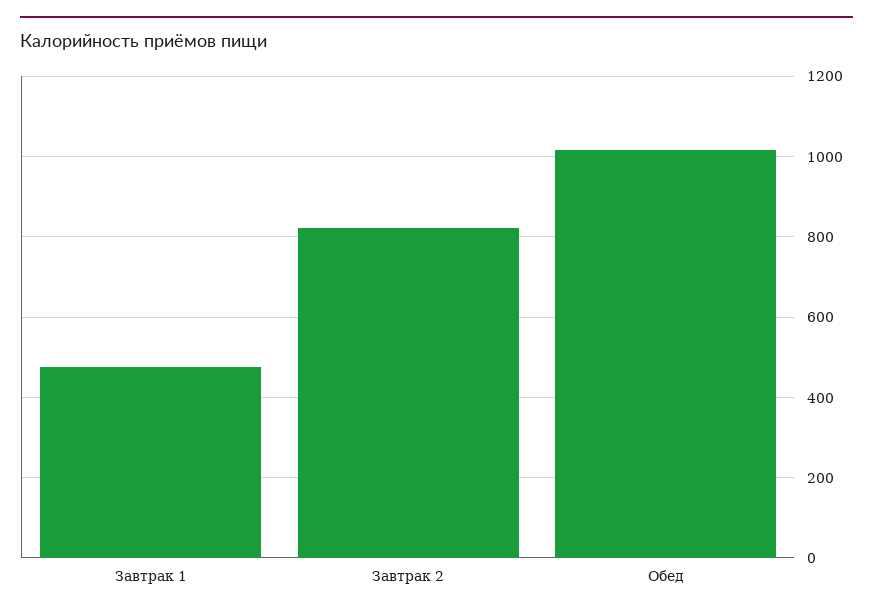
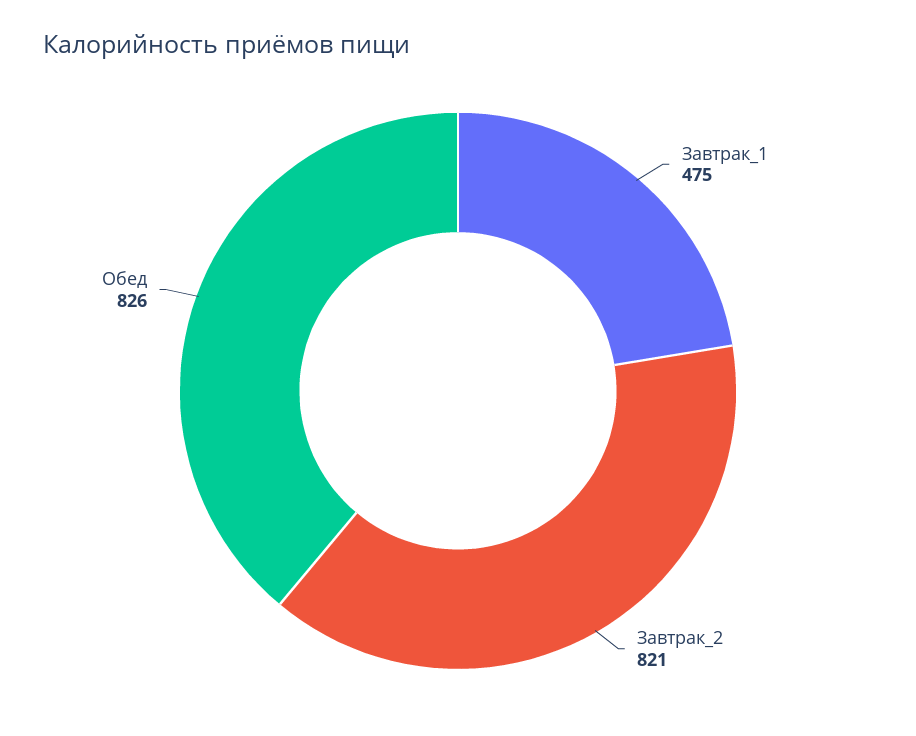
Обед: 1020 -> 826

